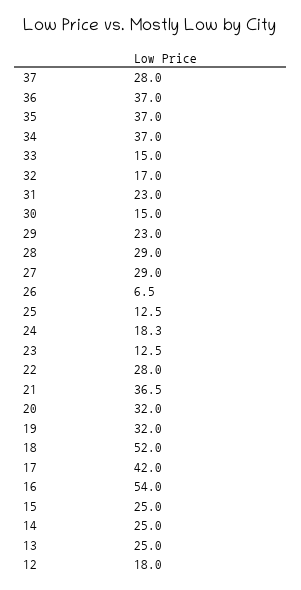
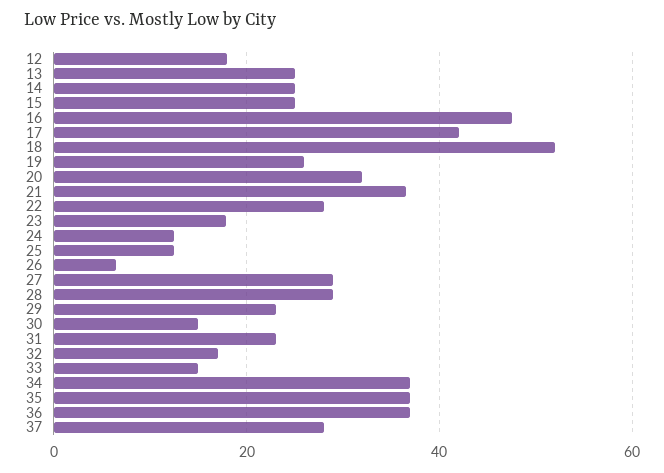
24: 18.3 -> 12
23: 12.5 -> 18
19: 32 -> 26
16: 54 -> 48

